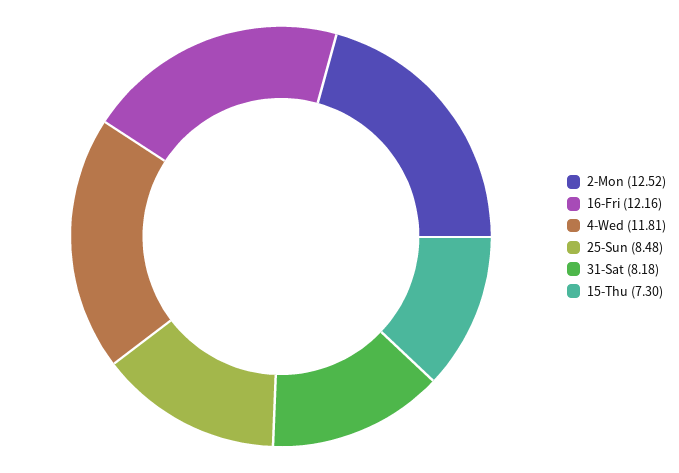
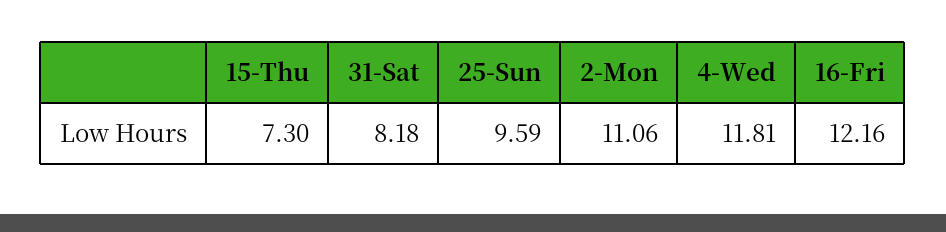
2-Mon: 12.52 -> 11.06
25-Sun: 8.48 -> 9.59

